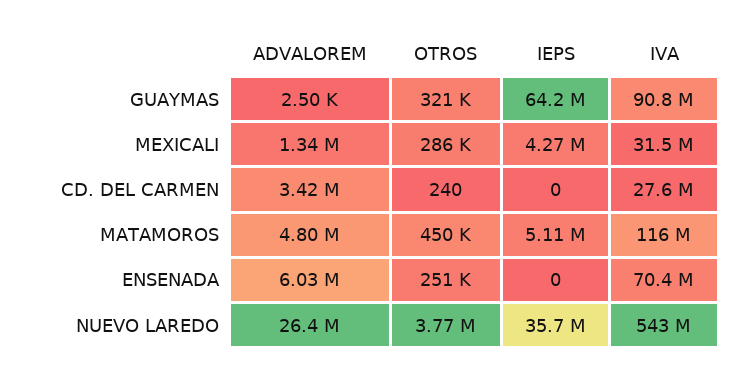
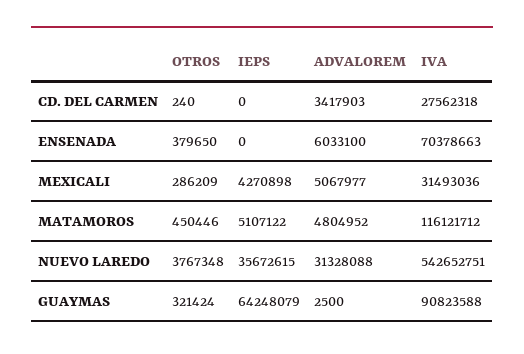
ADVALOREM, MEXICALI: 1340000 -> 5067977
OTROS, ENSENADA: 251000 -> 379650
ADVALOREM, NUEVO LAREDO: 26400000 -> 31328088

